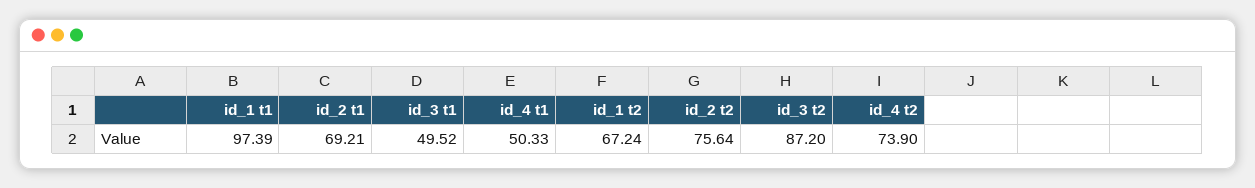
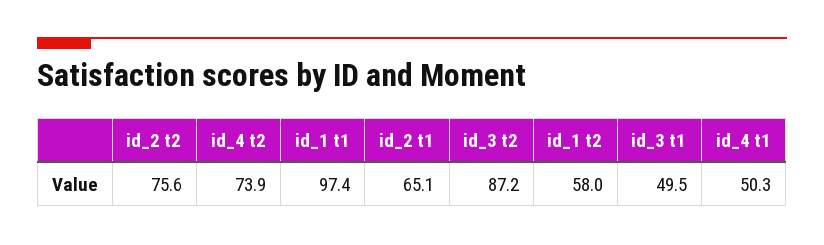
id_2 t1: 69.21 -> 65.1
id_1 t2: 67.24 -> 58

